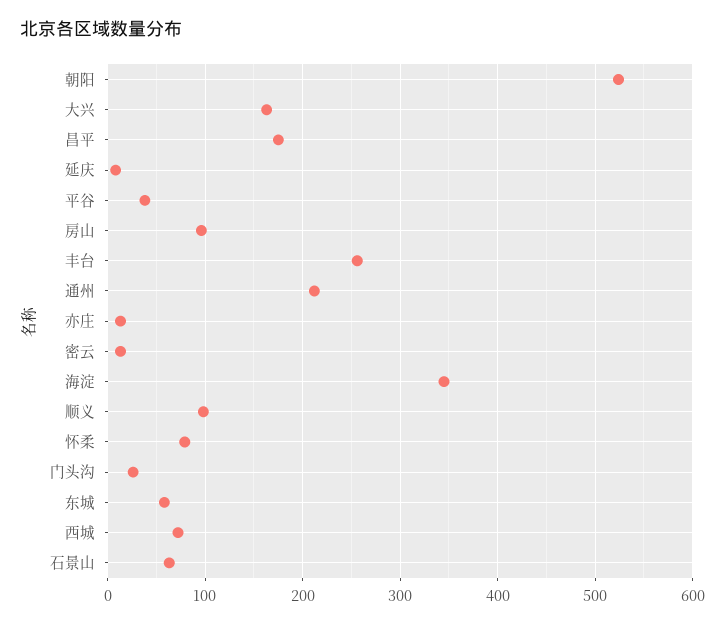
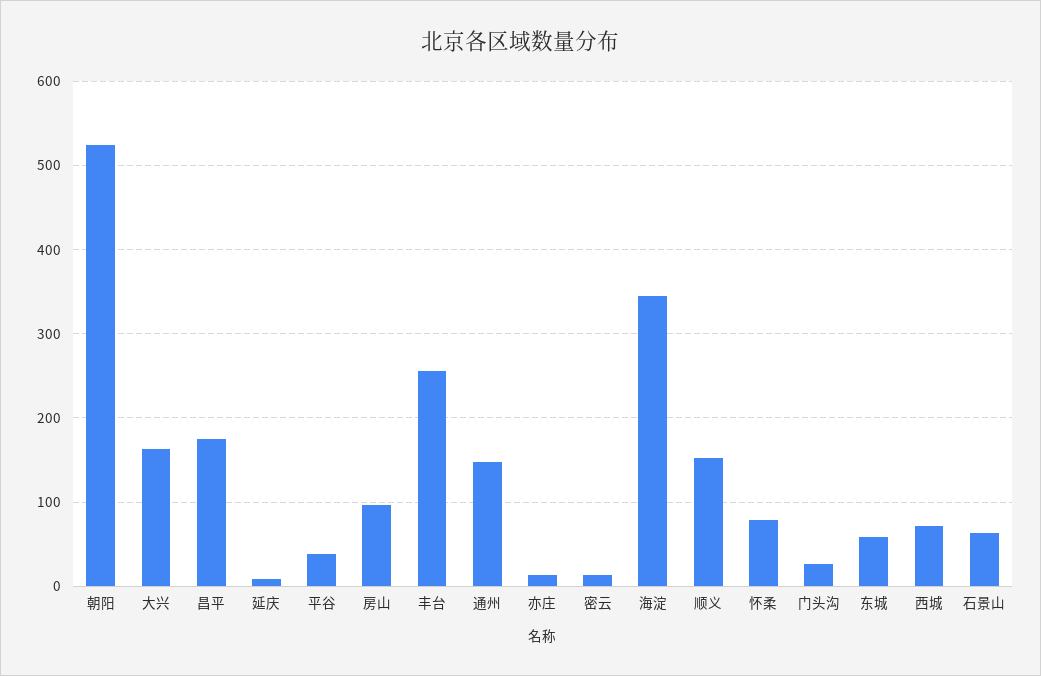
通州: 210 -> 150
顺义: 100 -> 150

